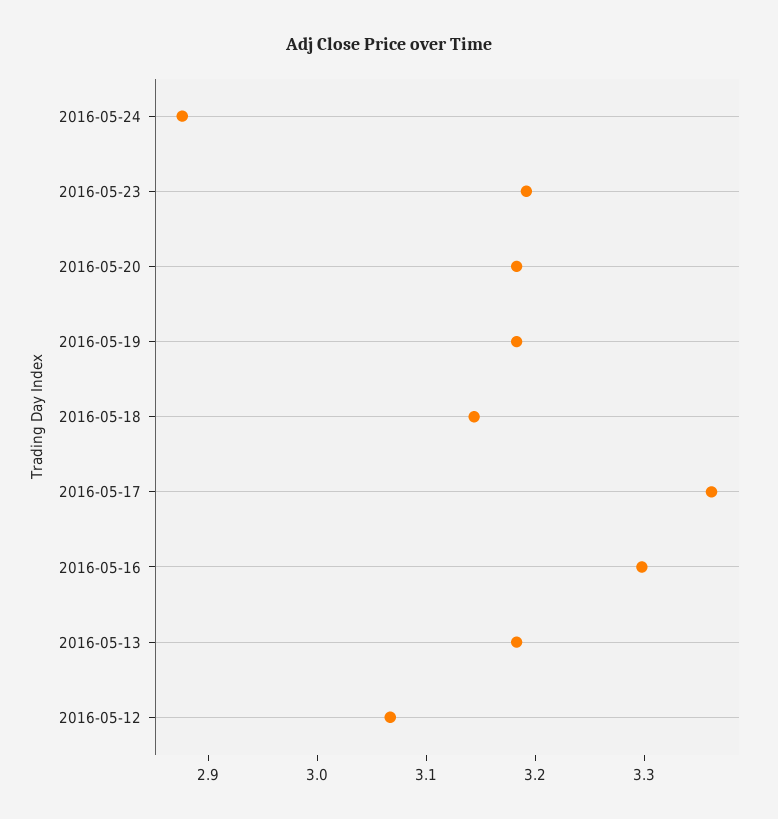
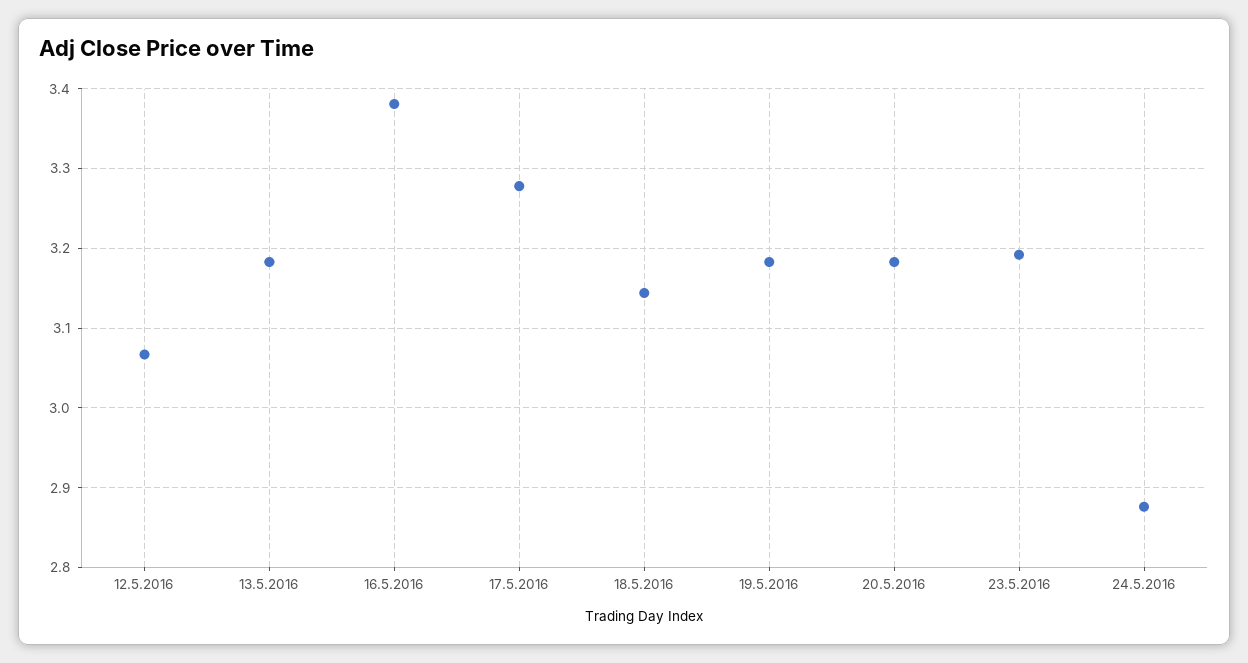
2016-05-17: 3.36 -> 3.28
2016-05-16: 3.3 -> 3.38

